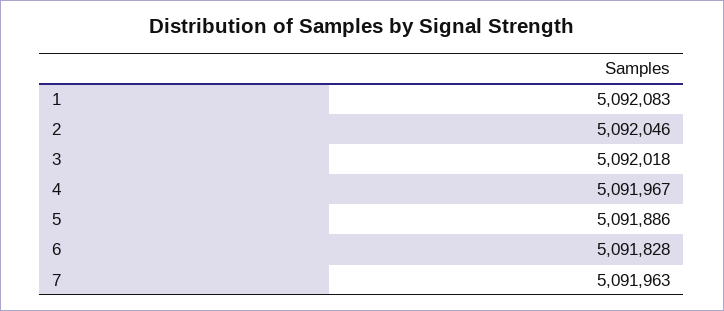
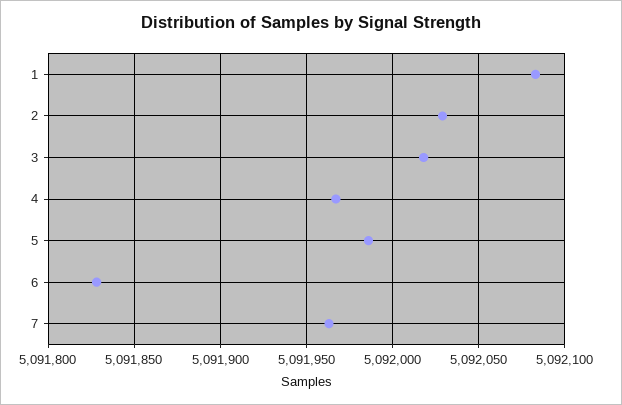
2: 5092046 -> 5092030
5: 5091886 -> 5091985

